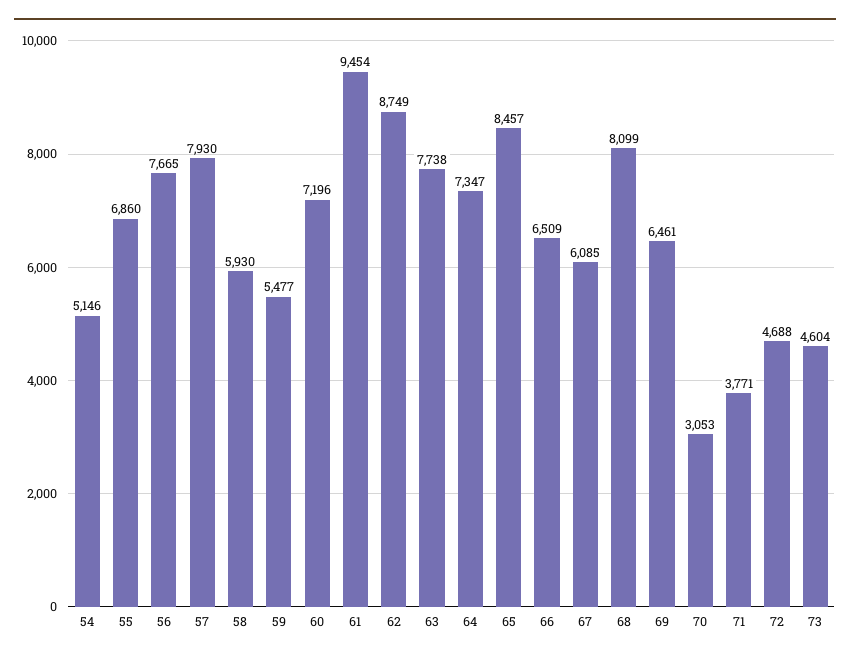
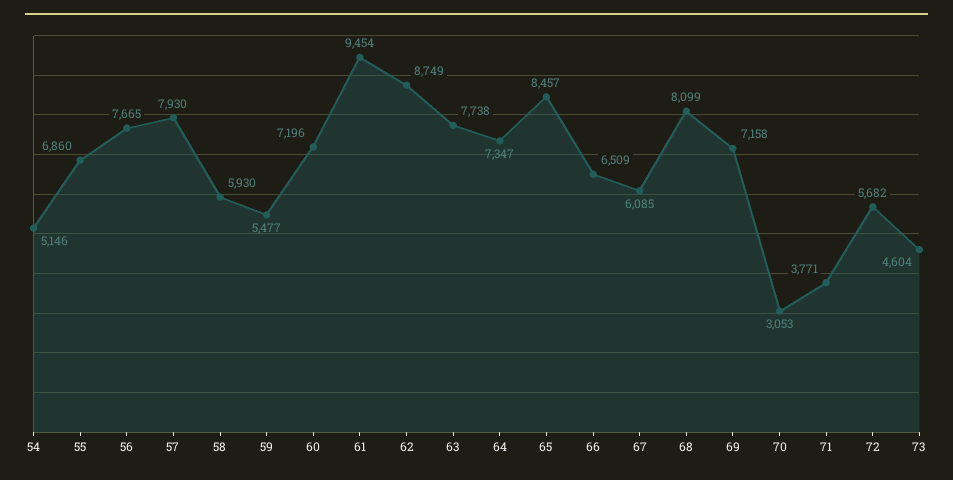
69: 6461 -> 7158
72: 4688 -> 5682

